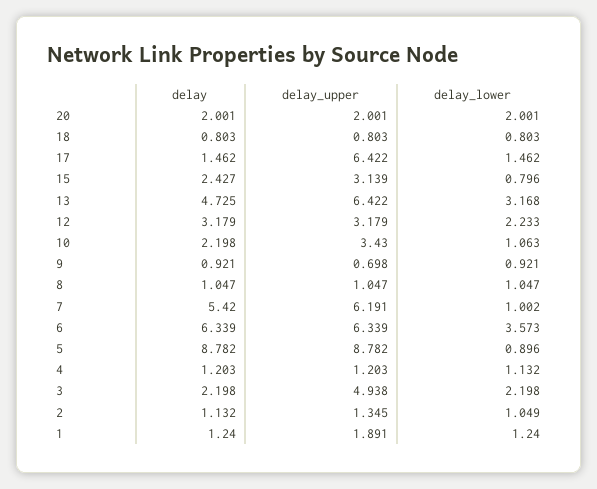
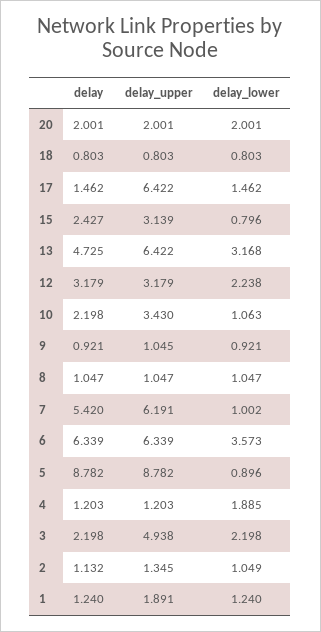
delay_lower, 12: 2.233 -> 2.238
delay_upper, 9: 0.698 -> 1.045
delay_lower, 4: 1.132 -> 1.885

